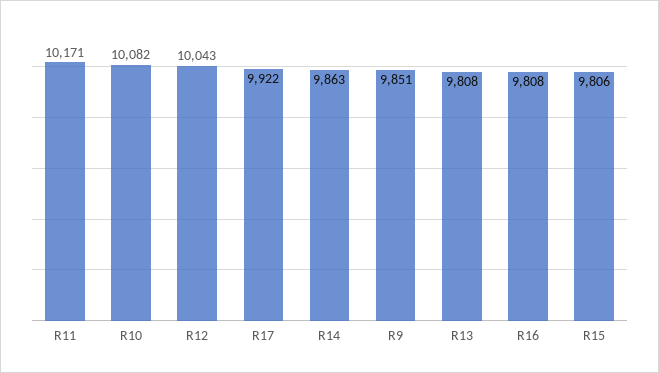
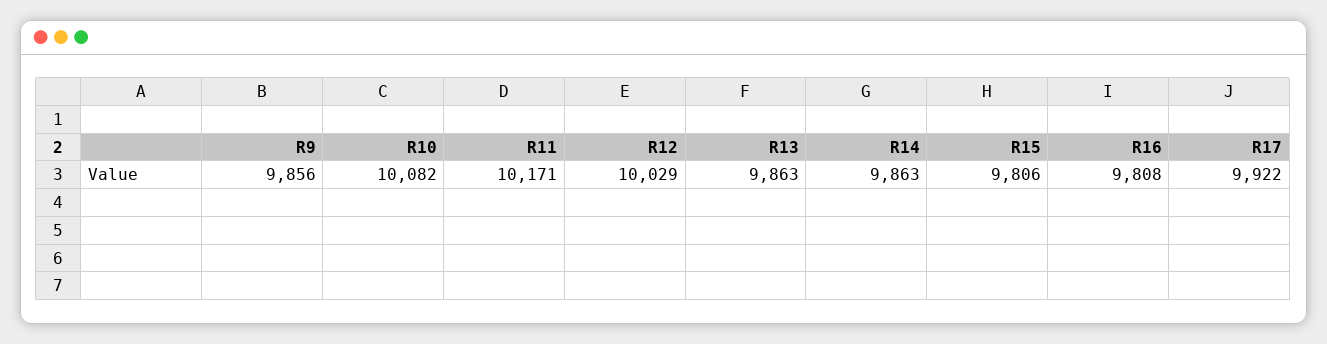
R12: 10043 -> 10029
R9: 9851 -> 9856
R13: 9808 -> 9863

